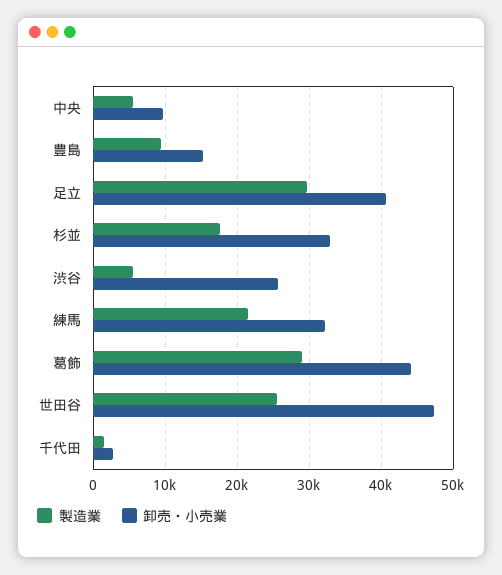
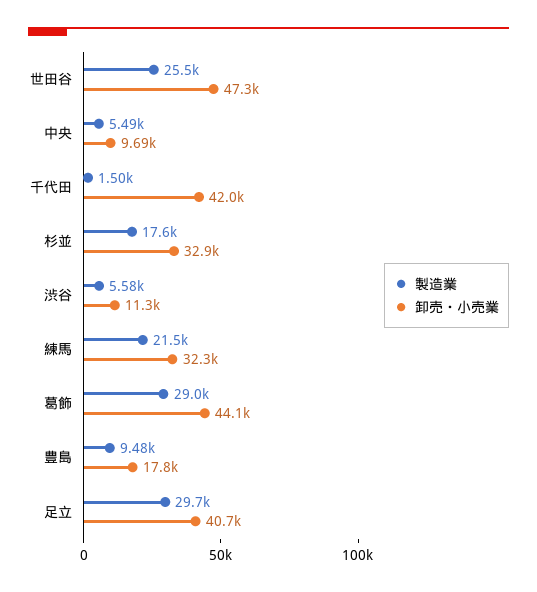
卸売・小売業, 豊島: 15000 -> 17800
卸売・小売業, 渋谷: 26000 -> 11300
卸売・小売業, 千代田: 3000 -> 42000

